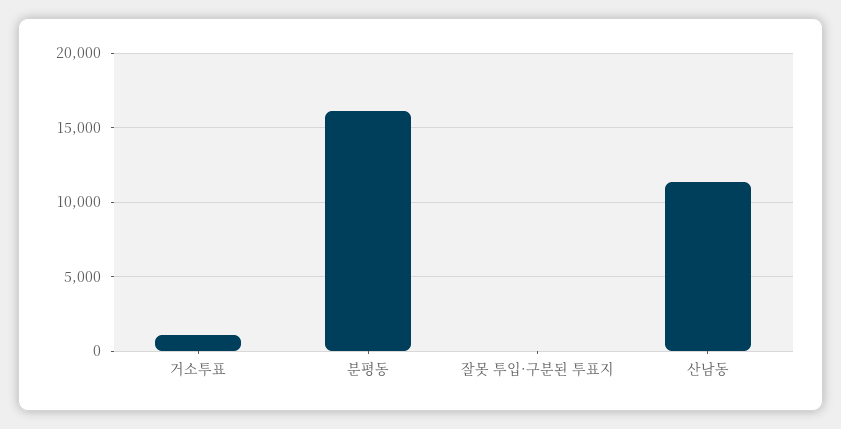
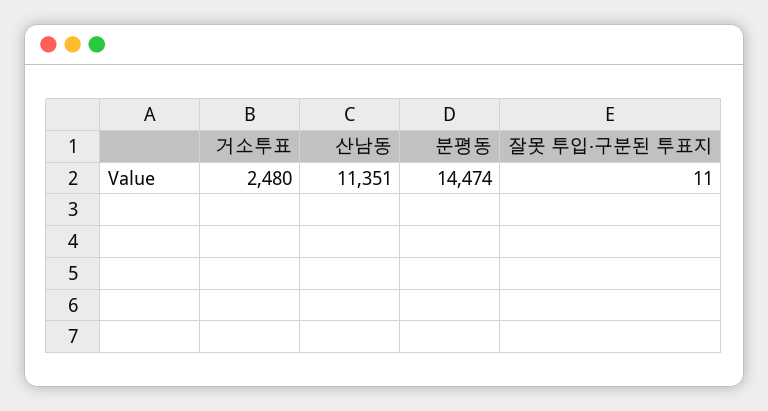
거소투표: 1000 -> 2480
분평동: 16000 -> 14474

